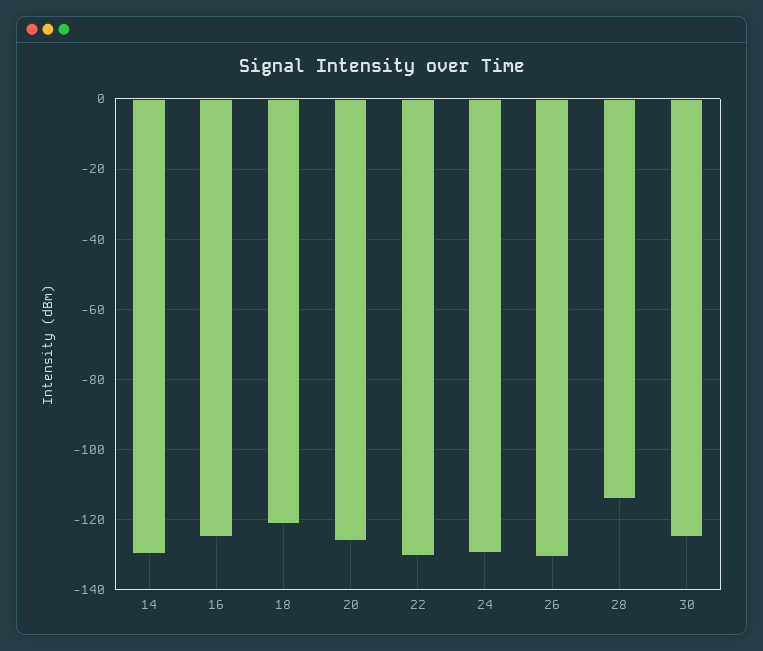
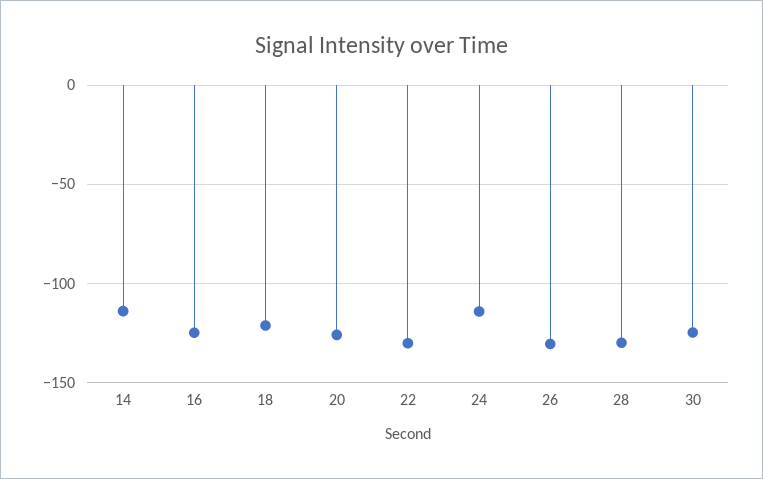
14: -130 -> -115
24: -130 -> -115
28: -114 -> -130

